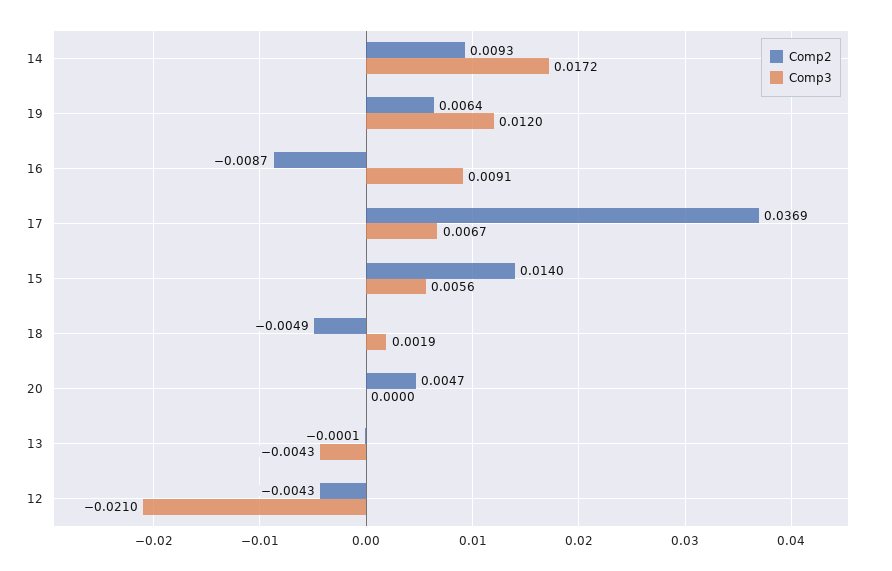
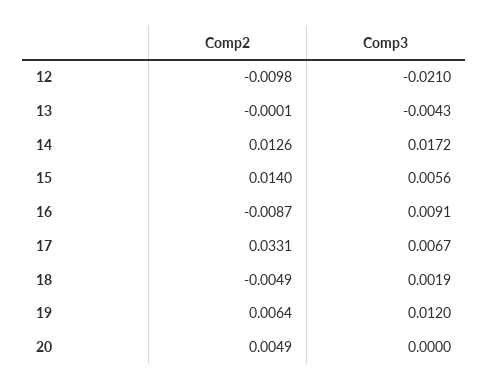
Comp2, 14: 0.0093 -> 0.0126
Comp2, 17: 0.0369 -> 0.0331
Comp2, 20: 0.0047 -> 0.0049
Comp2, 12: -0.0043 -> -0.0098

